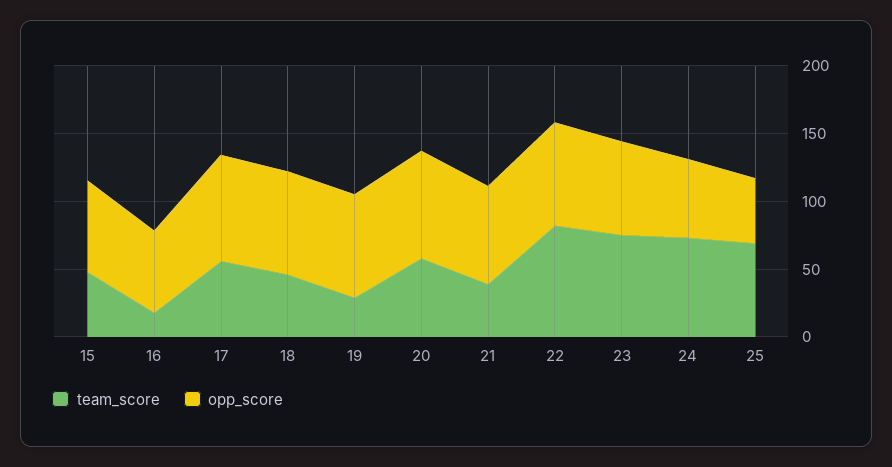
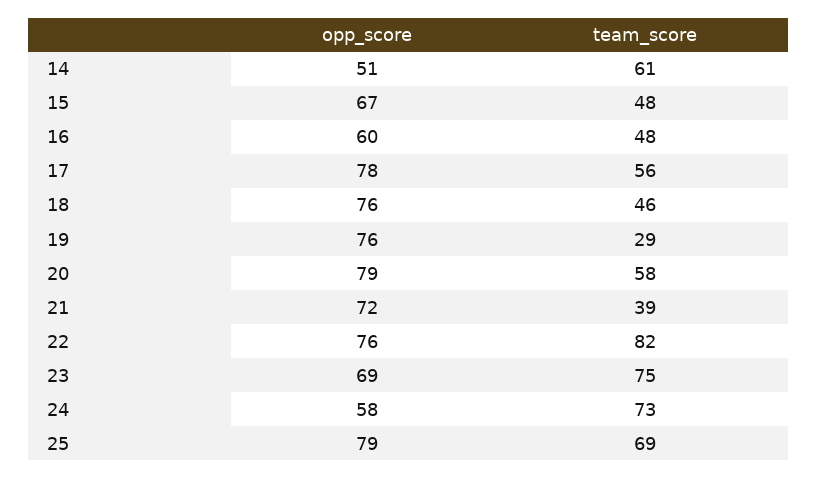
team_score, 16: 20 -> 48
opp_score, 25: 50 -> 79
opp_score, 14: none -> 51
team_score, 14: none -> 61

